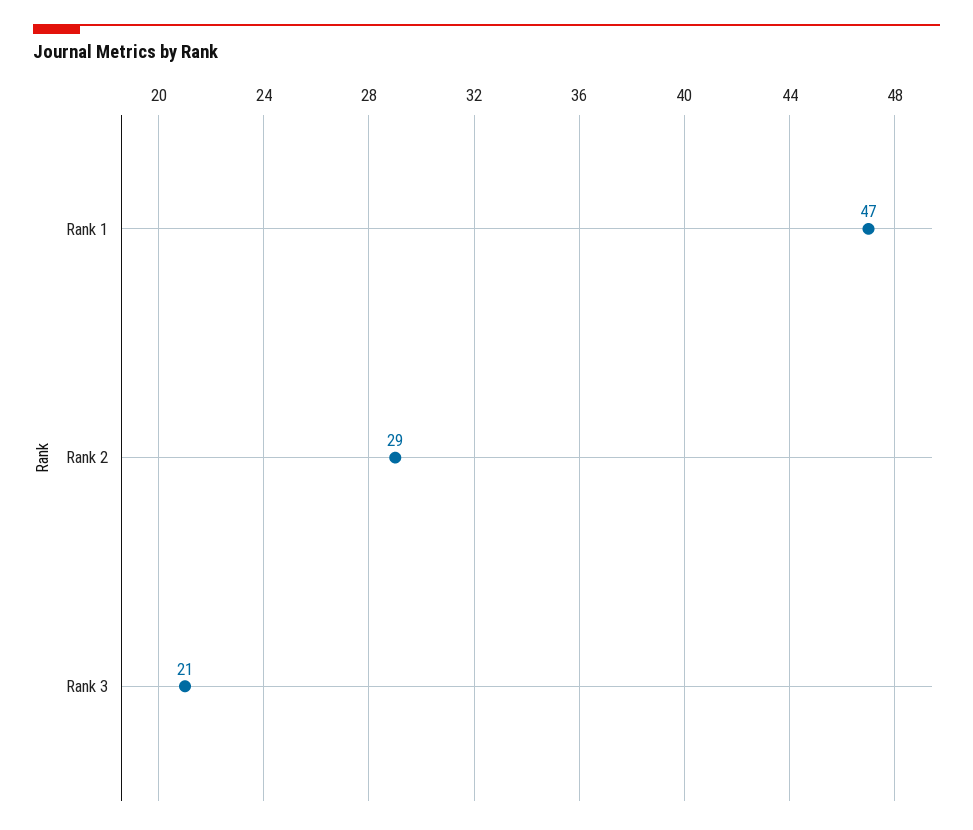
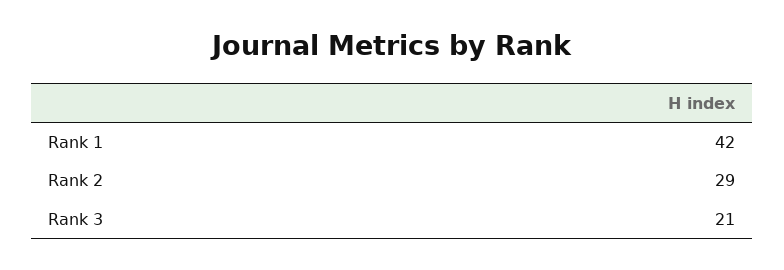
Rank 1: 47 -> 42

